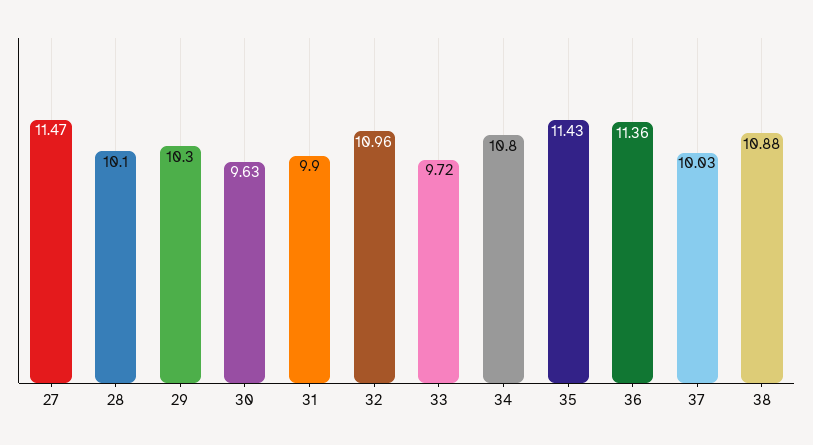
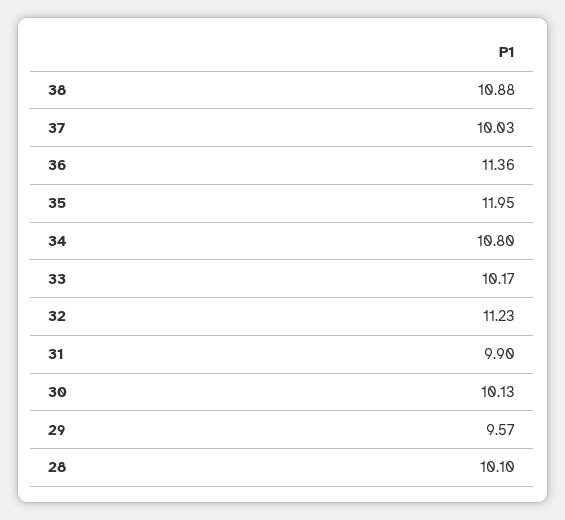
27: 11.47 -> none
29: 10.3 -> 9.57
30: 9.63 -> 10.13
32: 10.96 -> 11.23
33: 9.72 -> 10.17
35: 11.43 -> 11.95

